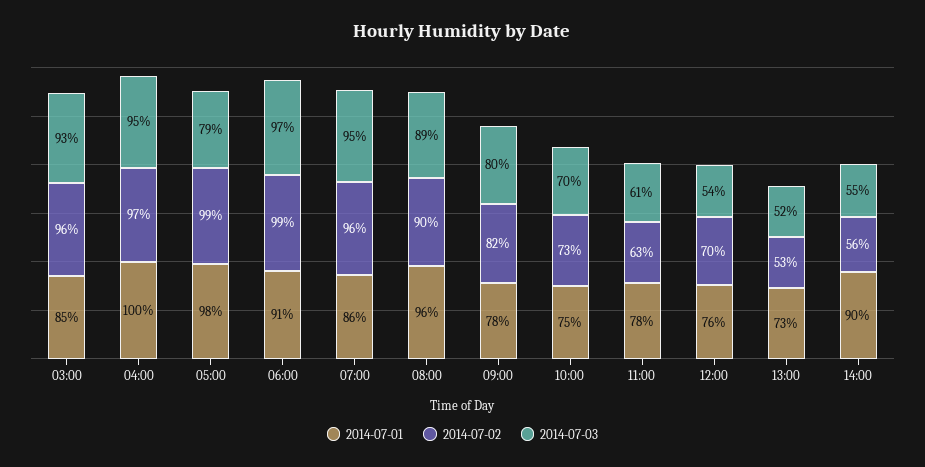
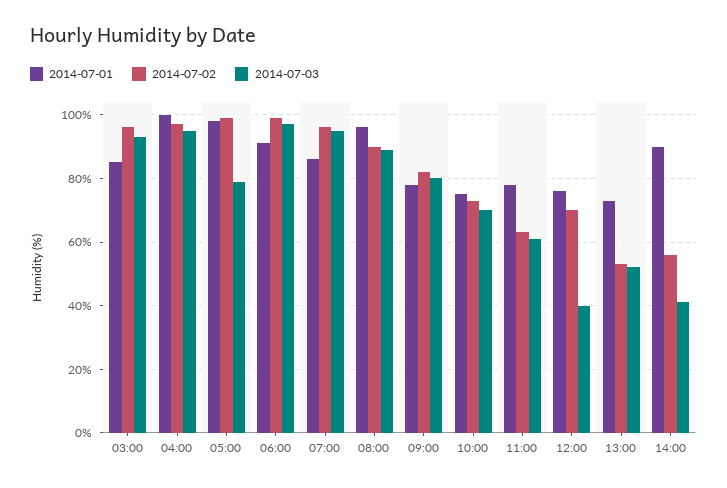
2014-07-03, 12:00: 54 -> 40
2014-07-03, 14:00: 55 -> 40

